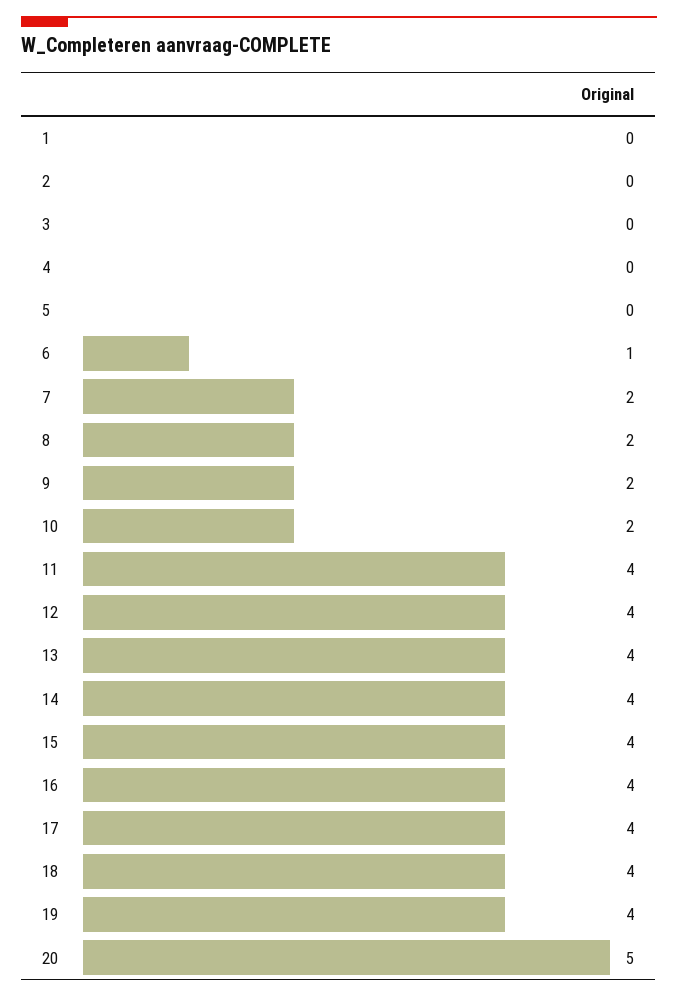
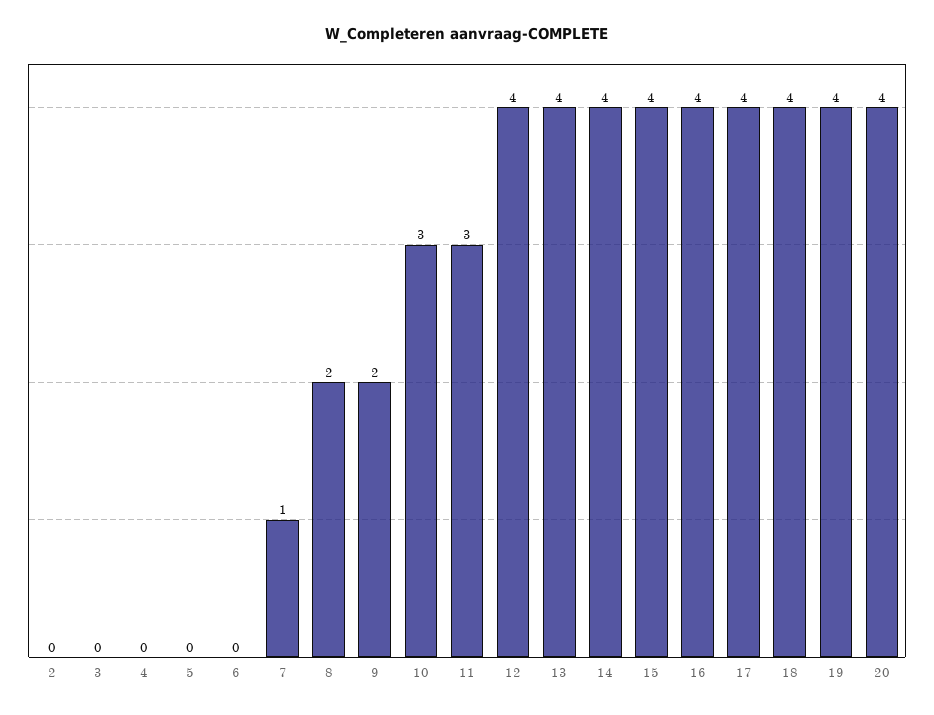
1: 0 -> none
6: 1 -> 0
7: 2 -> 1
10: 2 -> 3
11: 4 -> 3
20: 5 -> 4

